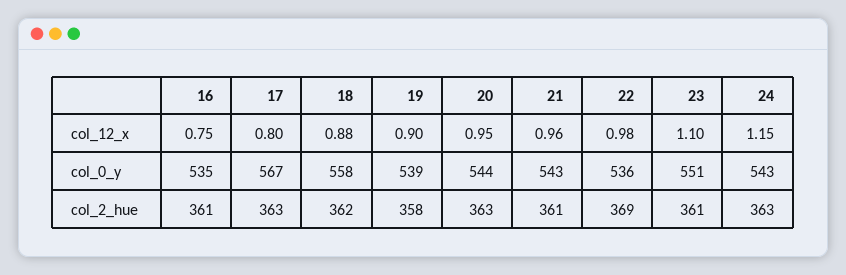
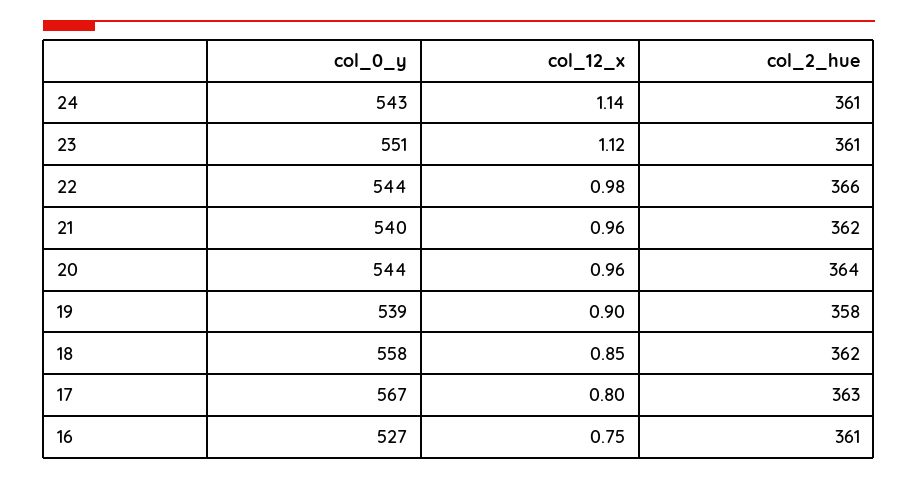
18, col_12_x: 0.88 -> 0.85
20, col_12_x: 0.95 -> 0.96
23, col_12_x: 1.1 -> 1.12
24, col_12_x: 1.15 -> 1.14
16, col_0_y: 535 -> 527
21, col_0_y: 543 -> 540
22, col_0_y: 536 -> 544
20, col_2_hue: 363 -> 364
21, col_2_hue: 361 -> 362
22, col_2_hue: 369 -> 366
24, col_2_hue: 363 -> 361

